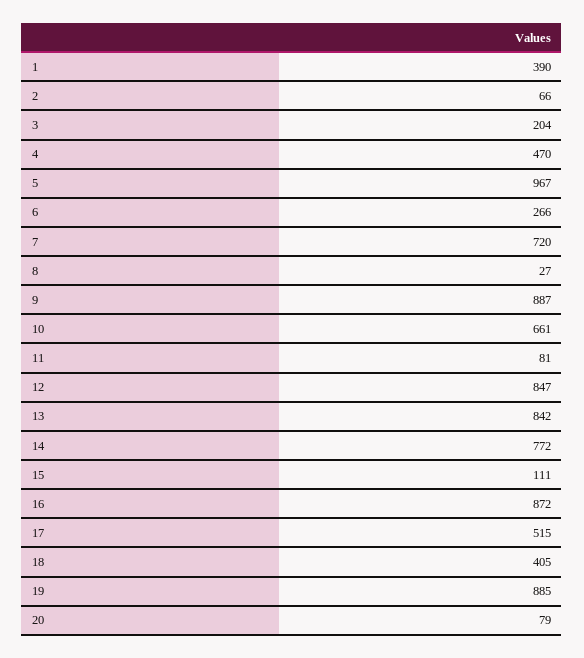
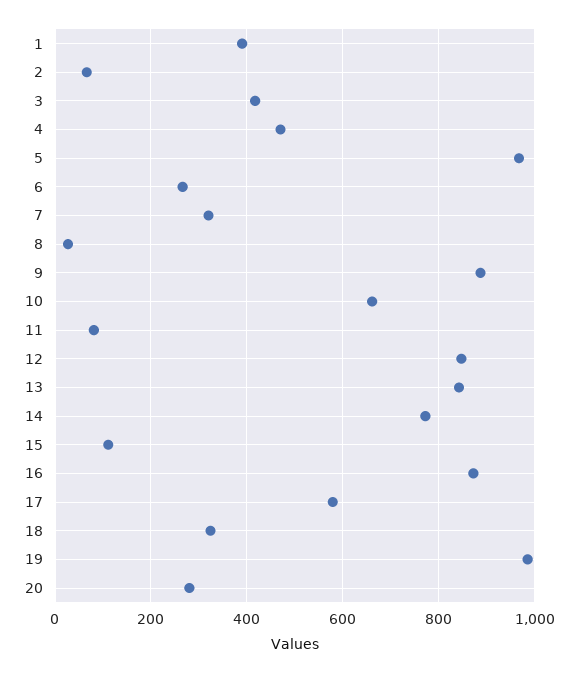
3: 204 -> 420
7: 720 -> 320
17: 515 -> 580
18: 405 -> 320
19: 885 -> 980
20: 79 -> 280

